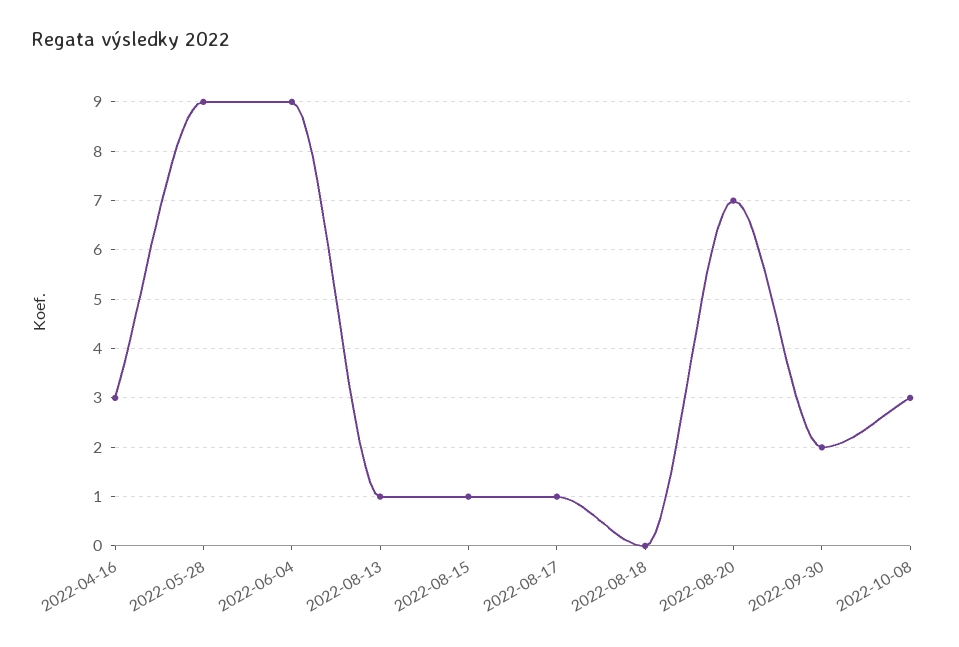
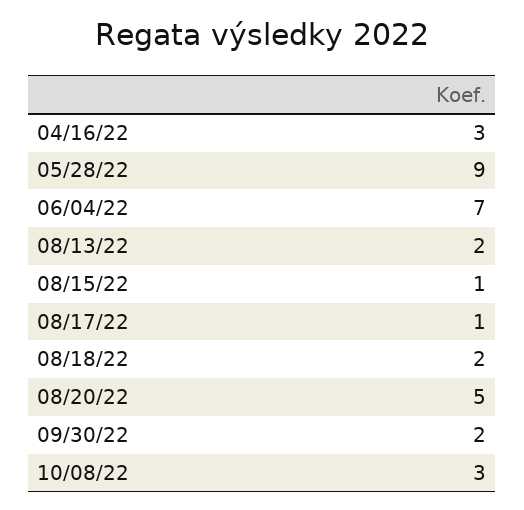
2022-06-04: 9 -> 7
2022-08-13: 1 -> 2
2022-08-18: 0 -> 2
2022-08-20: 7 -> 5

